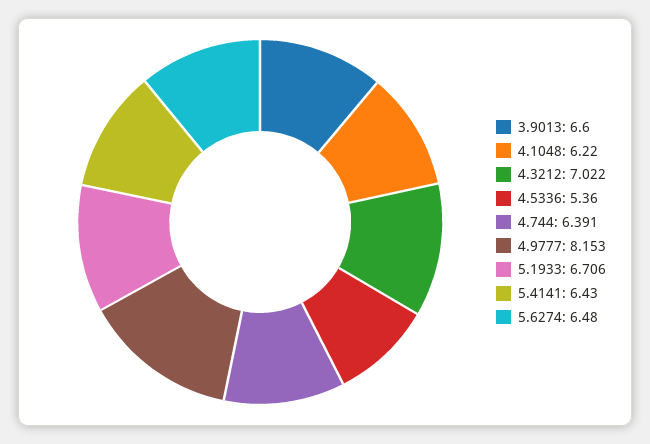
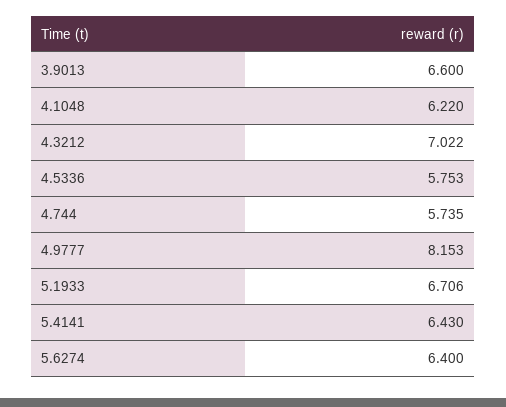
4.5336: 5.36 -> 5.753
4.744: 6.391 -> 5.735
5.6274: 6.48 -> 6.4

